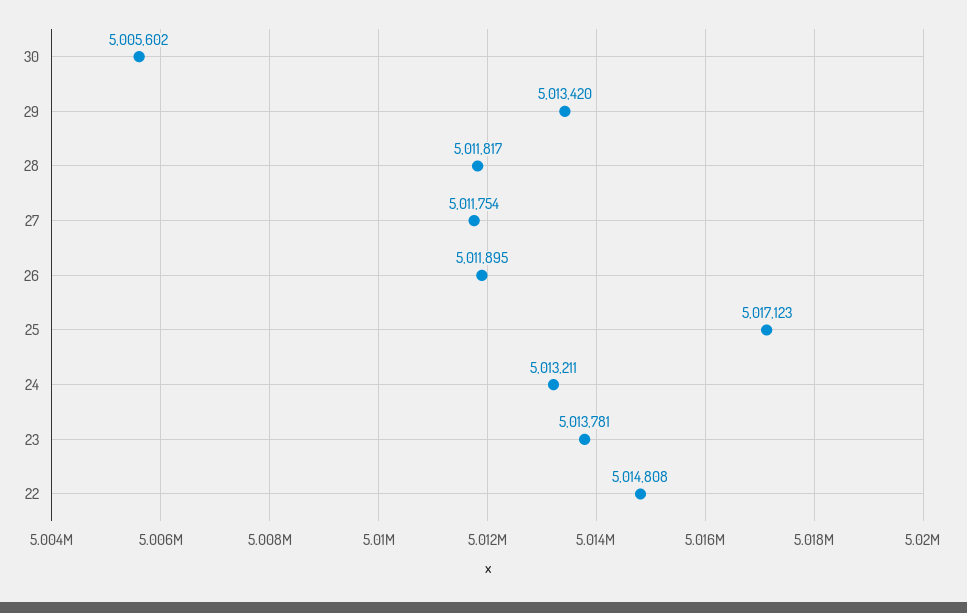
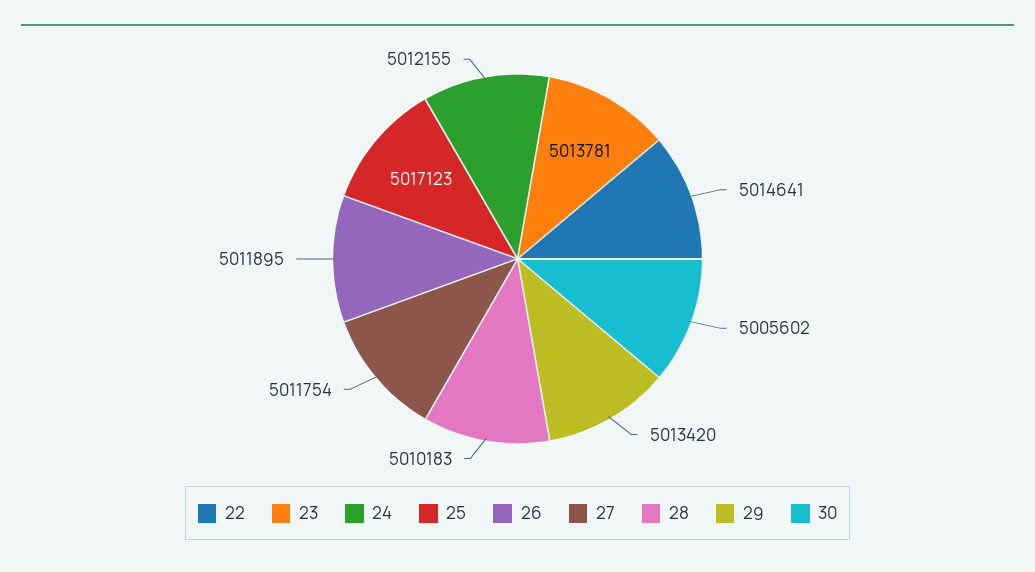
28: 5011817 -> 5010183
24: 5013211 -> 5012155
22: 5014808 -> 5014641

